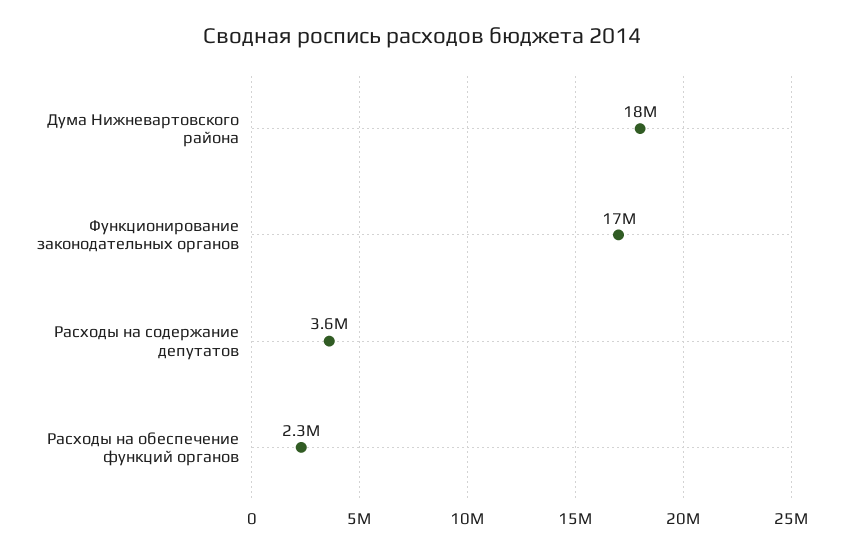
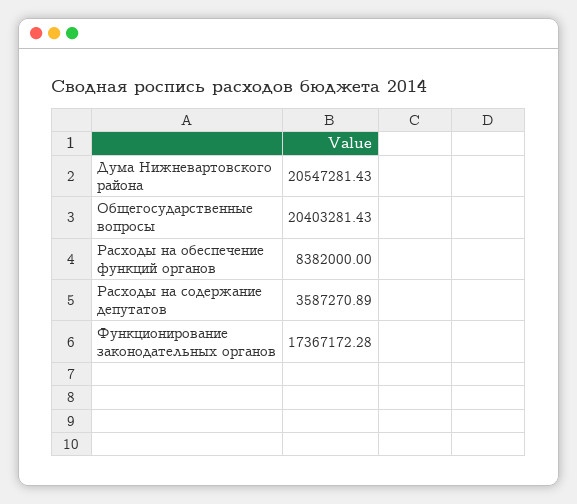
Дума Нижневартовского района: 18000000 -> 20547281.43
Расходы на обеспечение функций органов: 2300000 -> 8382000
Общегосударственные вопросы: none -> 20403281.43

